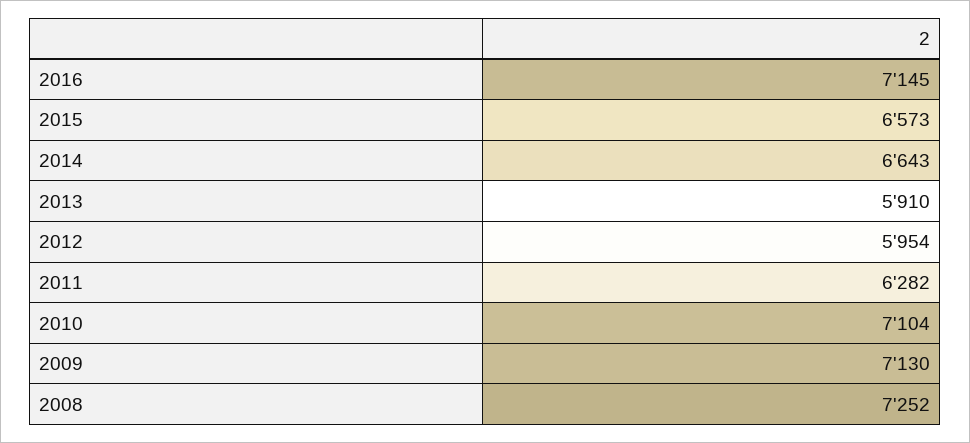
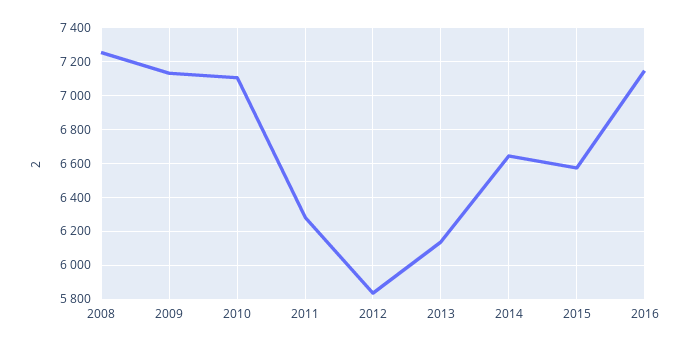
2013: 5910 -> 6150
2012: 5954 -> 5850

